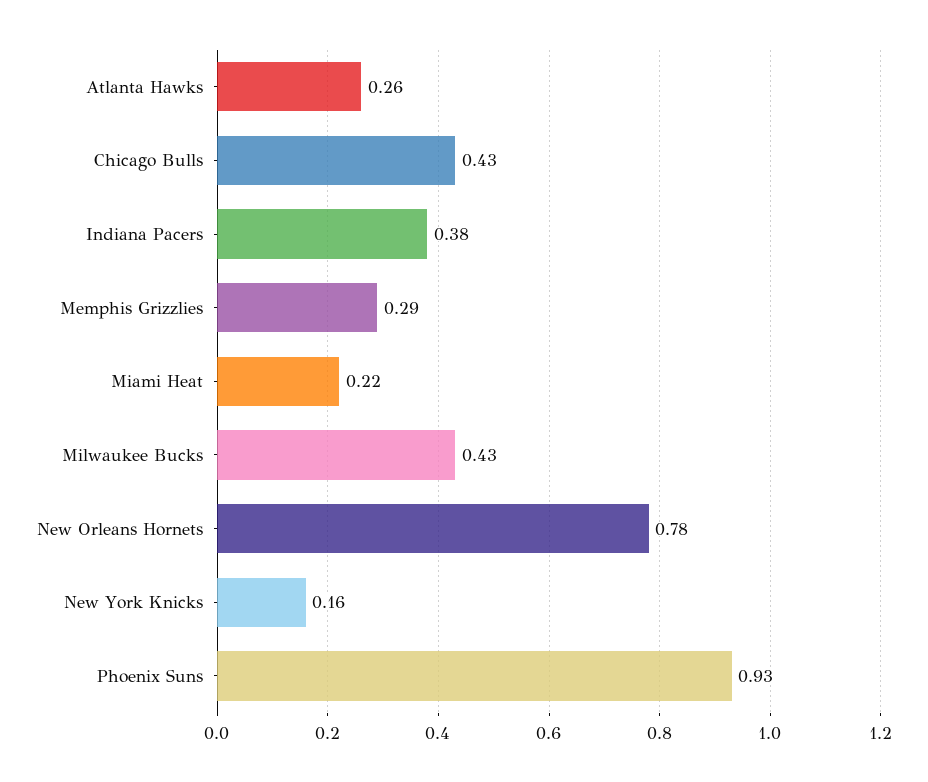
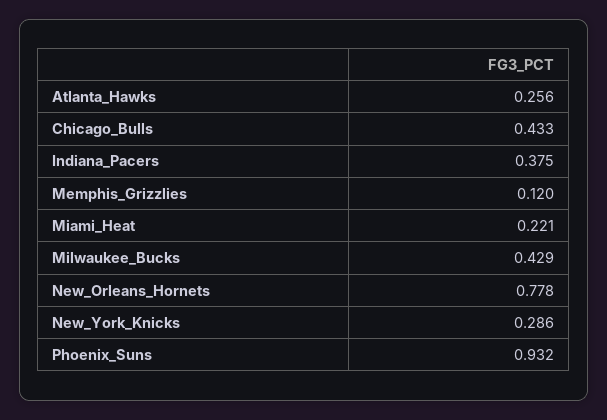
Memphis Grizzlies: 0.29 -> 0.12
New York Knicks: 0.16 -> 0.286

